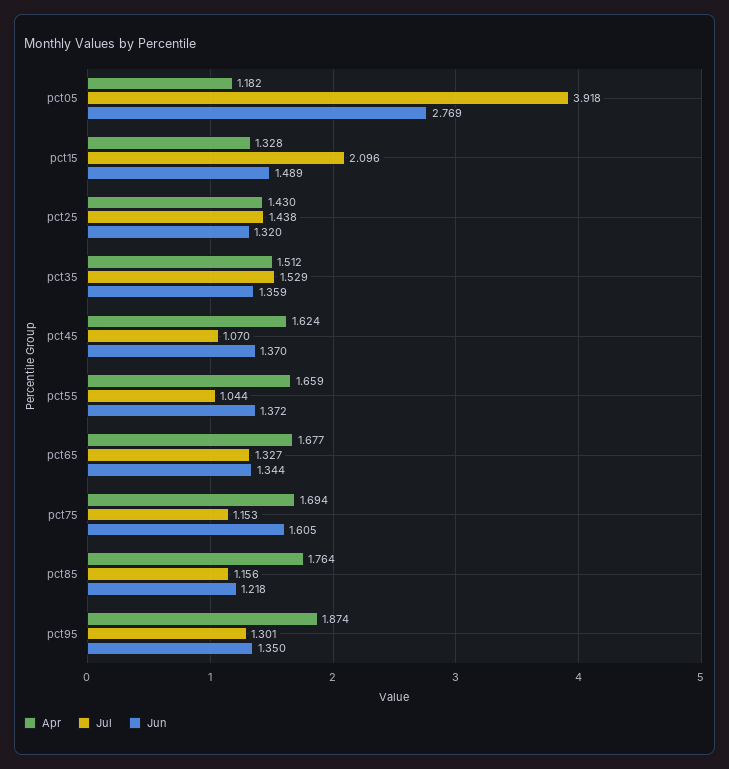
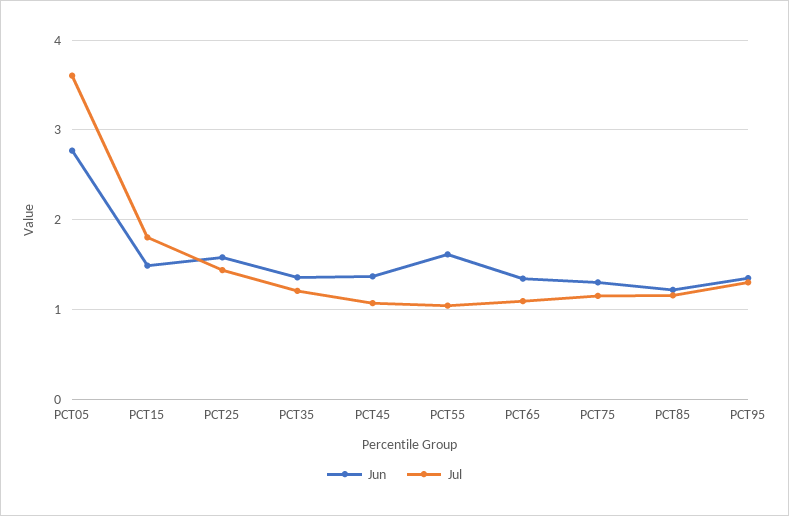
Apr, pct05: 1.182 -> none
Jul, pct05: 3.918 -> 3.6
Apr, pct15: 1.328 -> none
Jul, pct15: 2.096 -> 1.8
Apr, pct25: 1.43 -> none
Jun, pct25: 1.32 -> 1.6
Apr, pct35: 1.512 -> none
Jul, pct35: 1.529 -> 1.2
Apr, pct45: 1.624 -> none
Apr, pct55: 1.659 -> none
Jun, pct55: 1.372 -> 1.6
Apr, pct65: 1.677 -> none
Jul, pct65: 1.327 -> 1.1
Apr, pct75: 1.694 -> none
Jun, pct75: 1.605 -> 1.3
Apr, pct85: 1.764 -> none
Apr, pct95: 1.874 -> none

